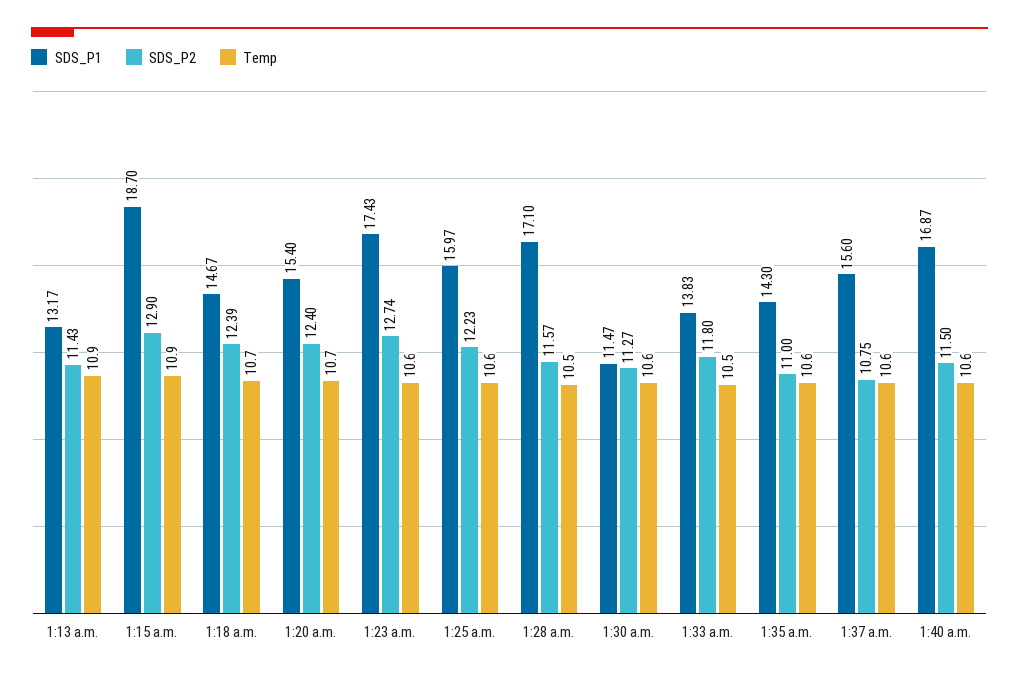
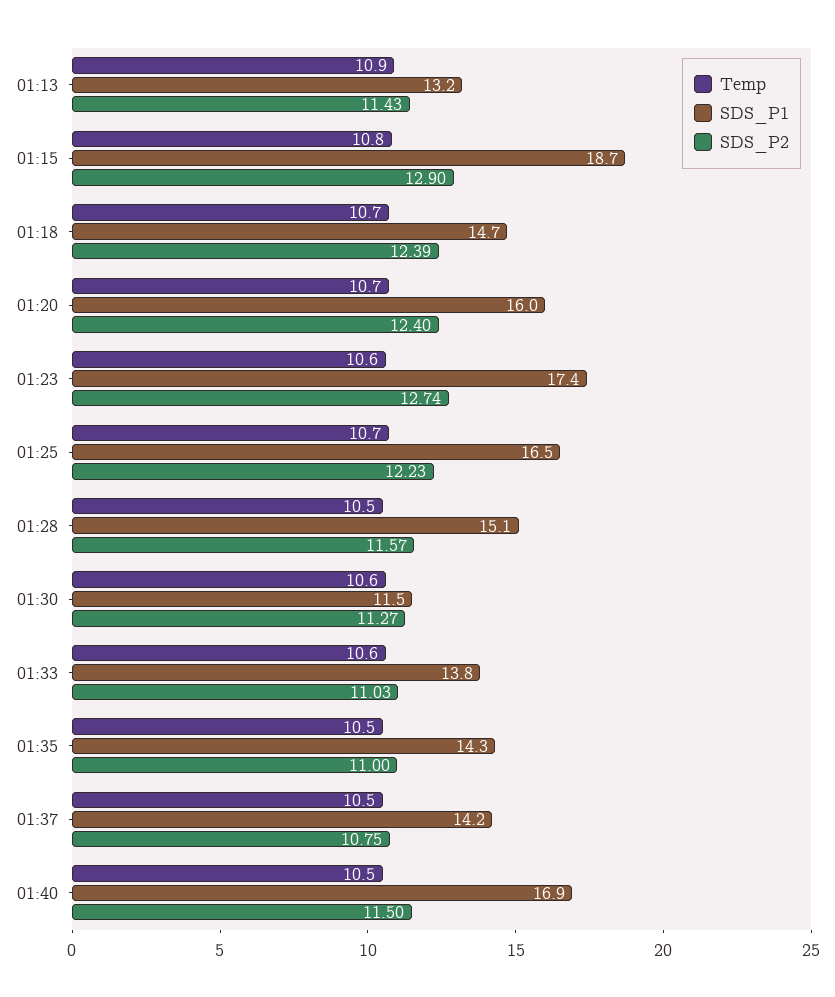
Temp, 1:15 a.m.: 10.9 -> 10.8
SDS_P1, 1:20 a.m.: 15.4 -> 16
SDS_P1, 1:25 a.m.: 15.97 -> 16.5
Temp, 1:25 a.m.: 10.6 -> 10.7
SDS_P1, 1:28 a.m.: 17.1 -> 15.1
SDS_P2, 1:33 a.m.: 11.8 -> 11.03
Temp, 1:33 a.m.: 10.5 -> 10.6
Temp, 1:35 a.m.: 10.6 -> 10.5
SDS_P1, 1:37 a.m.: 15.6 -> 14.2
Temp, 1:37 a.m.: 10.6 -> 10.5
Temp, 1:40 a.m.: 10.6 -> 10.5

